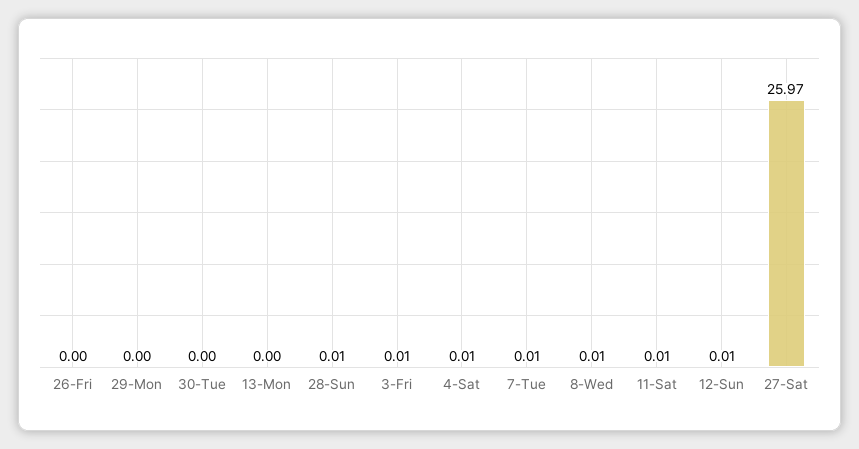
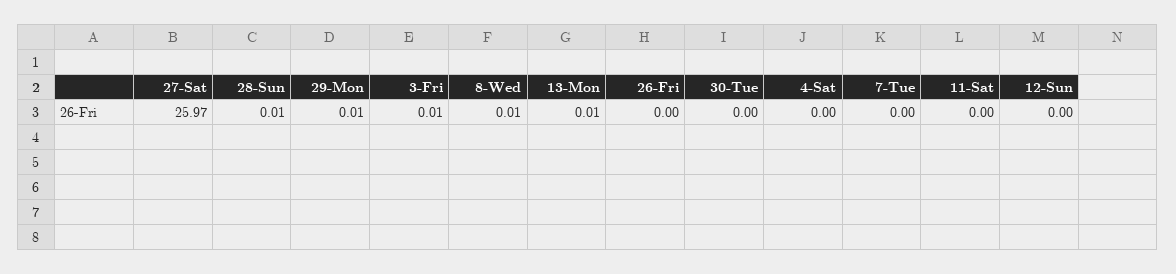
29-Mon: 0 -> 0.01
13-Mon: 0 -> 0.01
4-Sat: 0.01 -> 0
7-Tue: 0.01 -> 0
11-Sat: 0.01 -> 0
12-Sun: 0.01 -> 0

